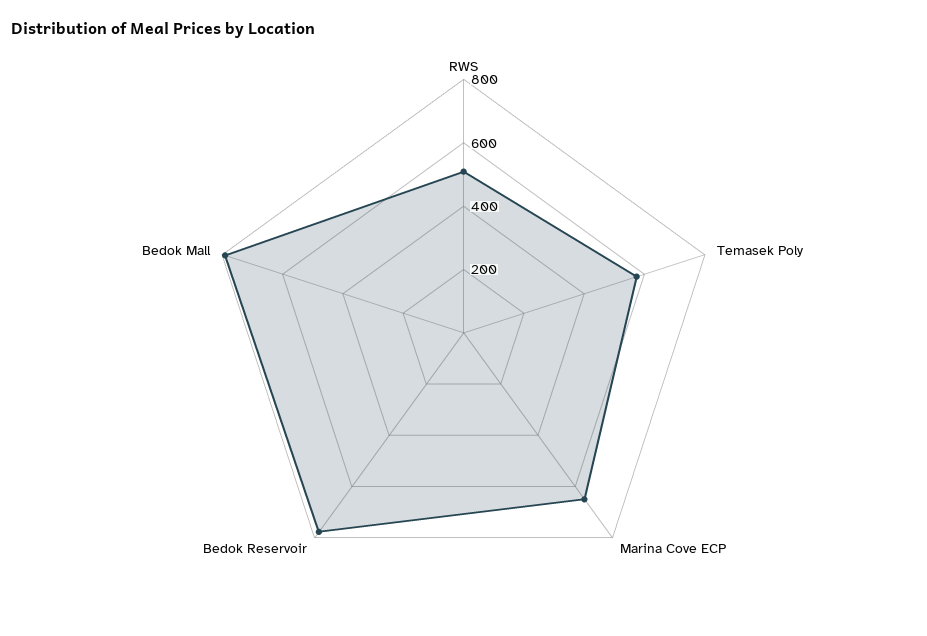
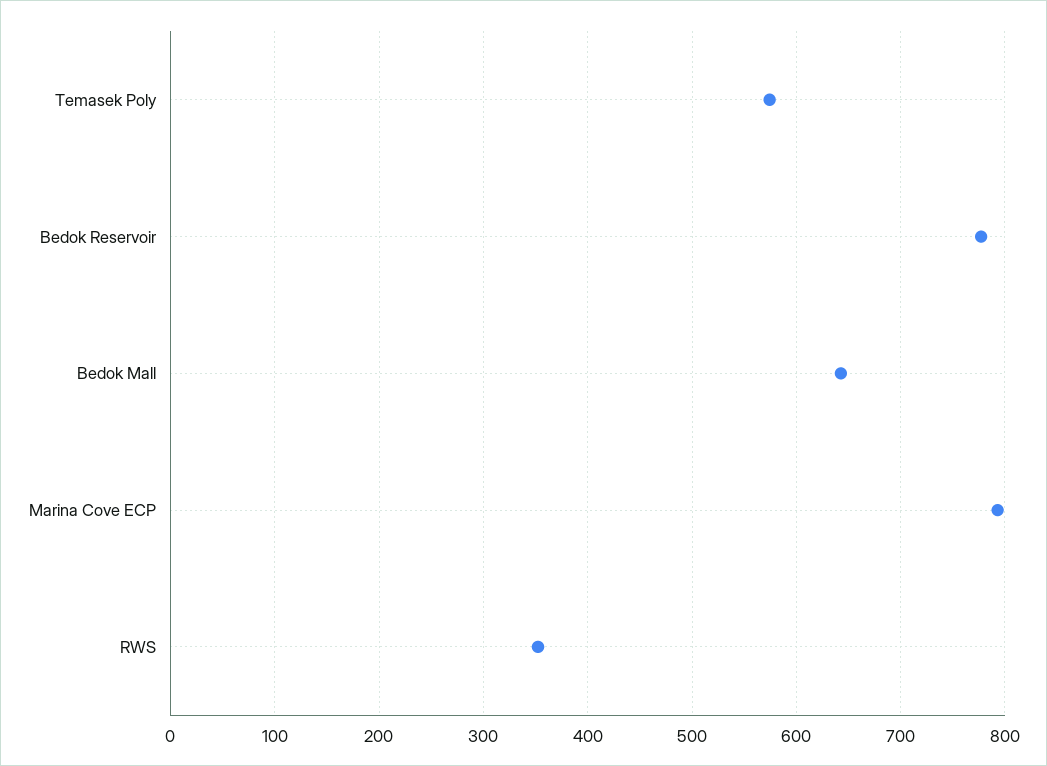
RWS: 500 -> 350
Marina Cove ECP: 650 -> 790
Bedok Mall: 800 -> 640

